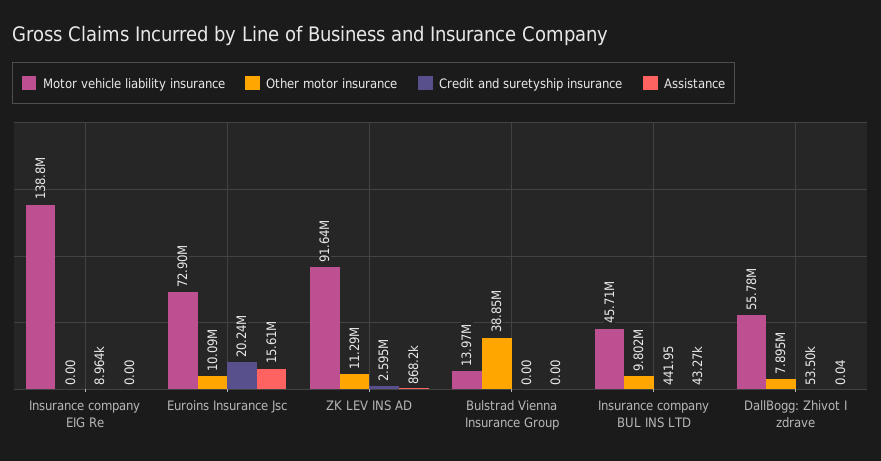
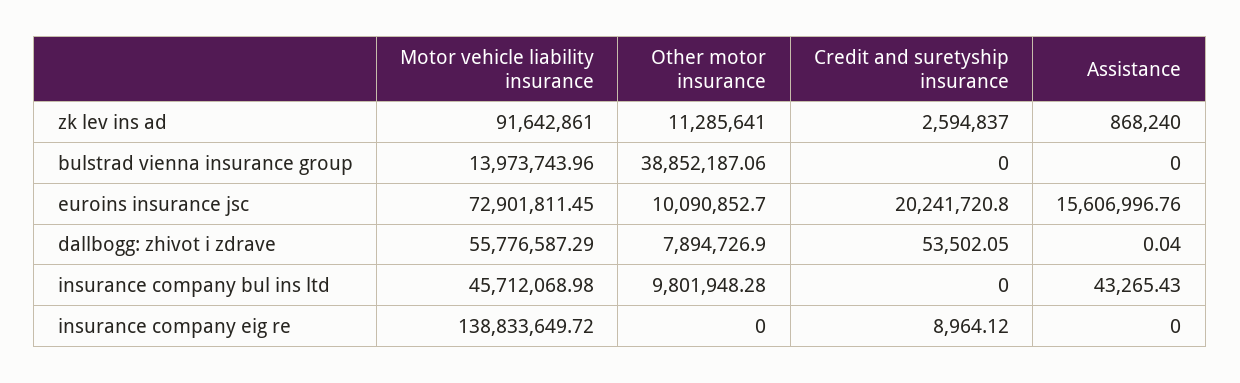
Credit and suretyship insurance, Insurance company BUL INS LTD: 441.95 -> 0

